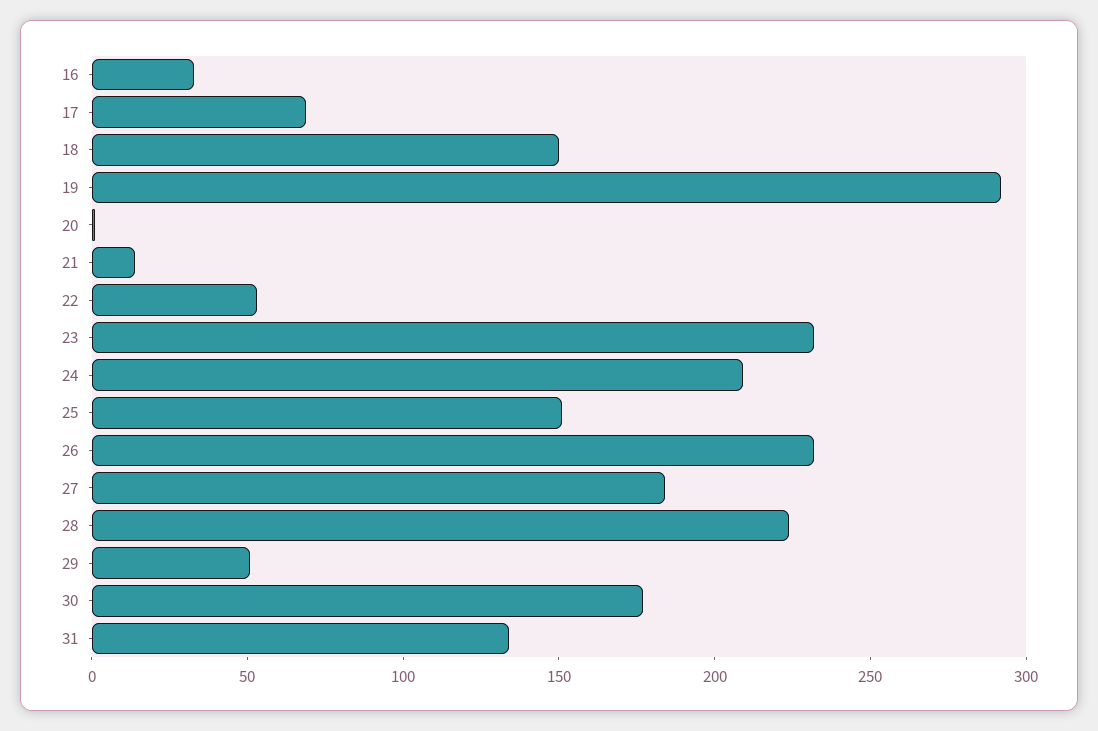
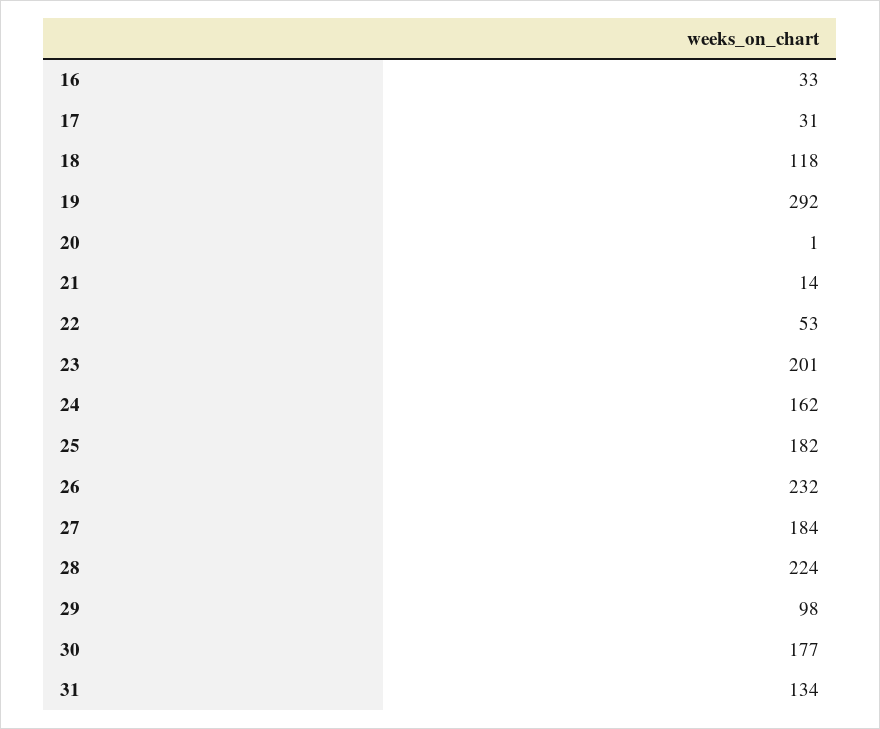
17: 70 -> 31
18: 150 -> 118
23: 230 -> 201
24: 210 -> 162
25: 150 -> 182
29: 50 -> 98

